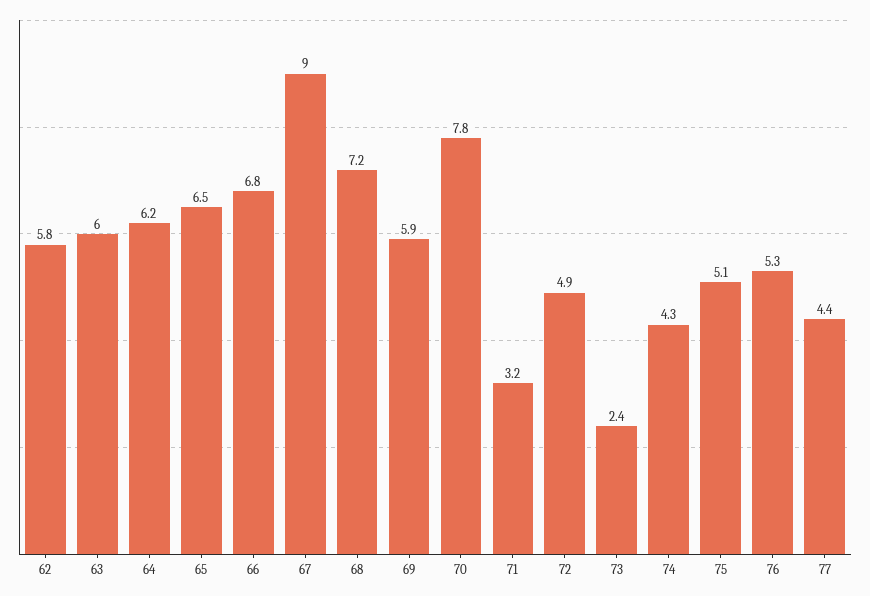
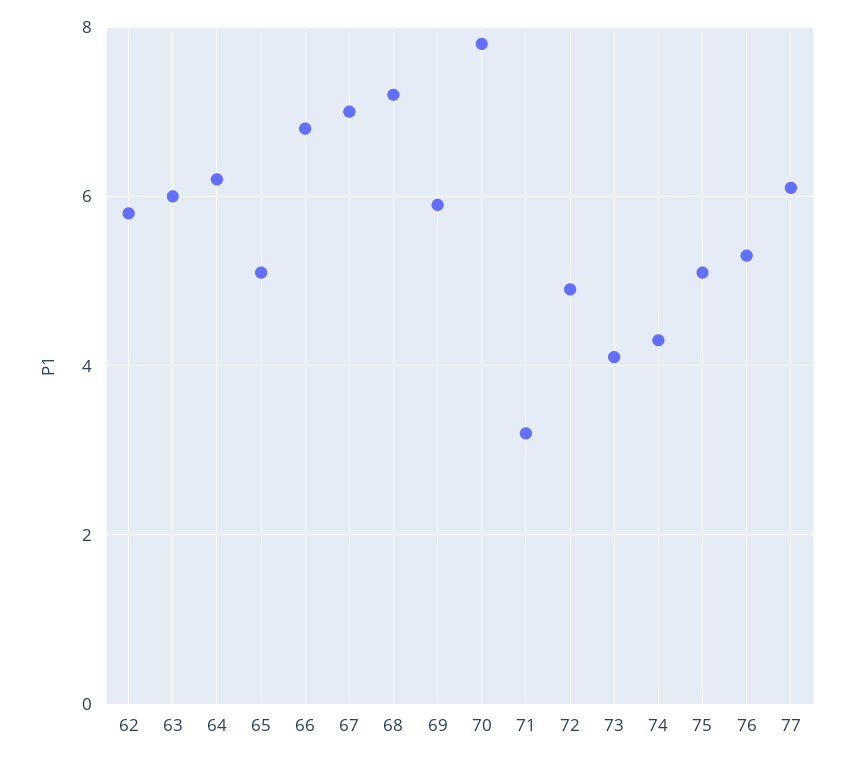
65: 6.5 -> 5
67: 9 -> 7
73: 2.4 -> 4
77: 4.4 -> 6

